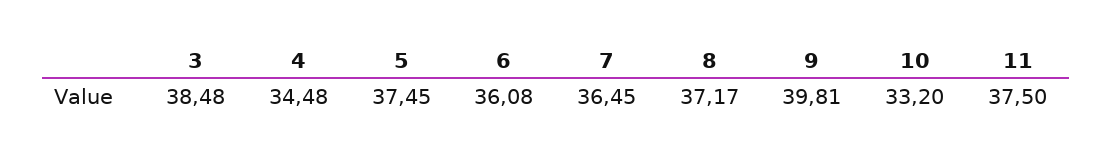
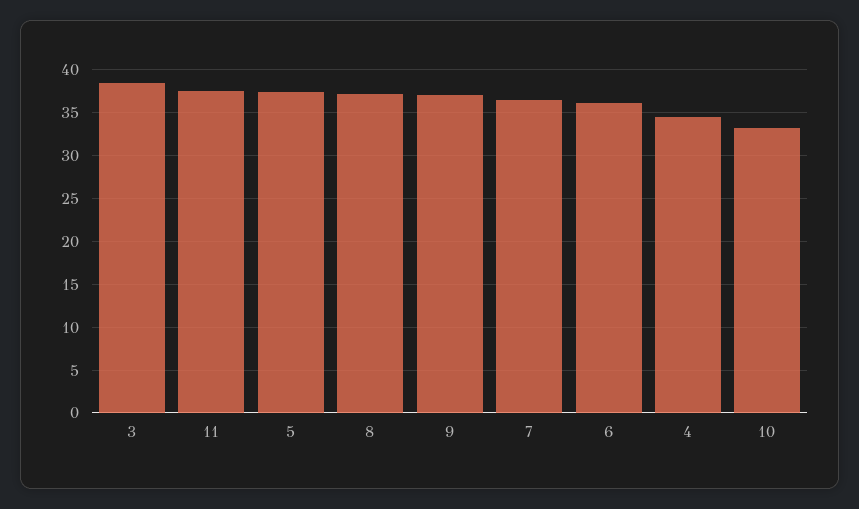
9: 39.81 -> 37

